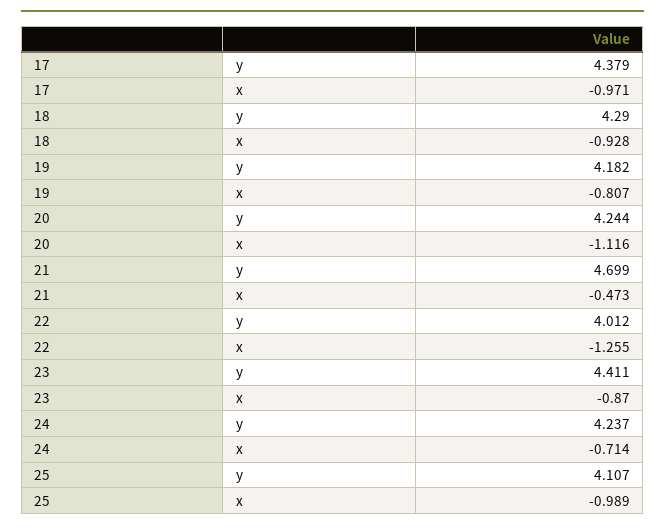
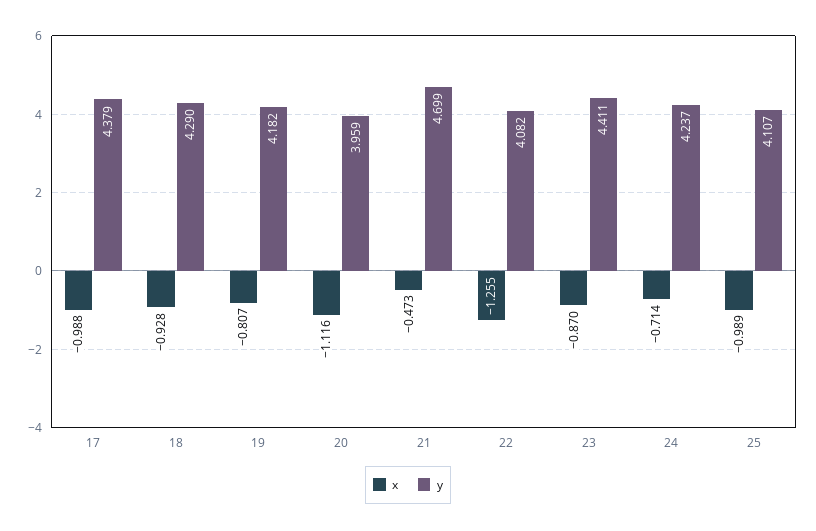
x, 17: -0.971 -> -0.988
y, 20: 4.244 -> 3.959
y, 22: 4.012 -> 4.082

